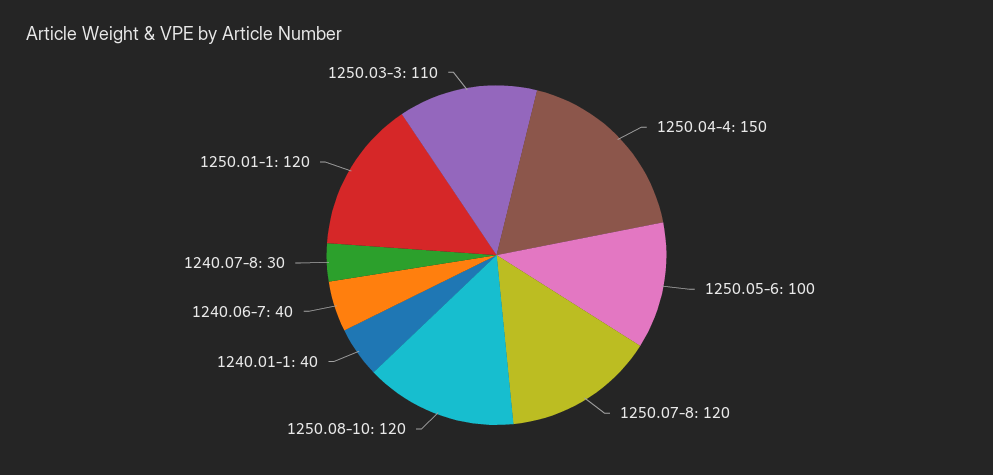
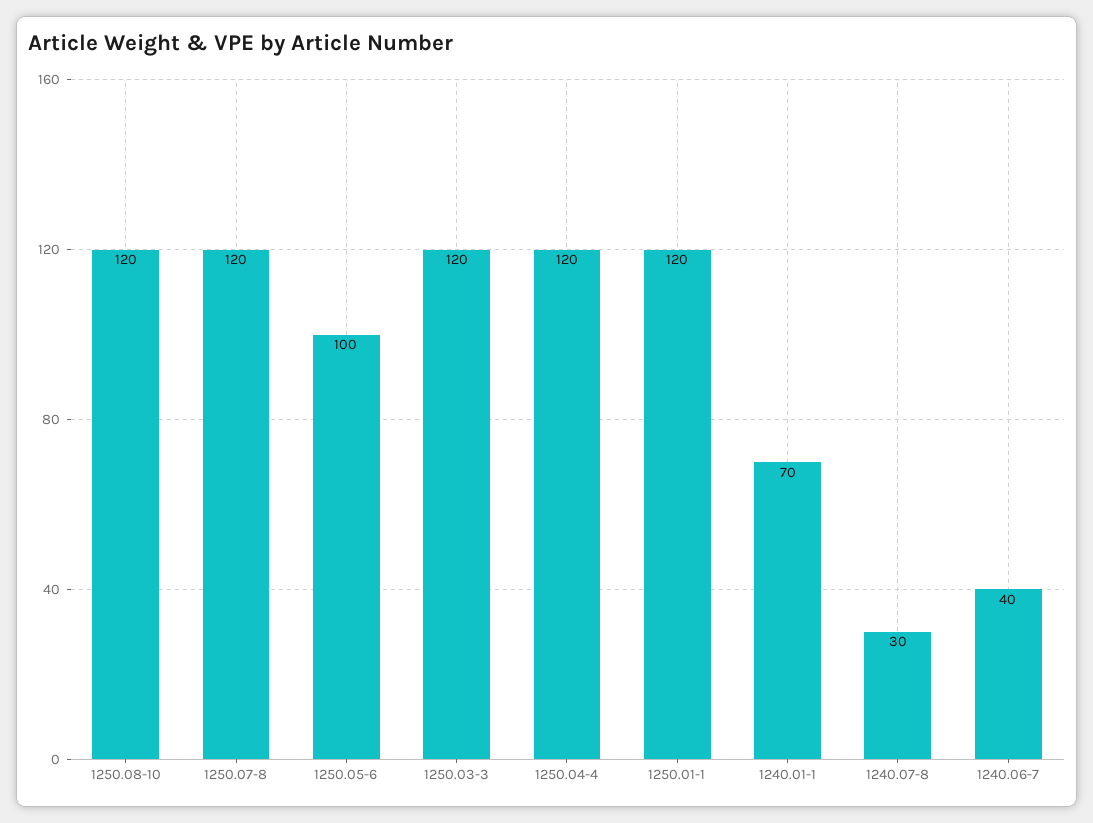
1250.04-4: 150 -> 120
1240.01-1: 40 -> 70
1250.03-3: 110 -> 120

